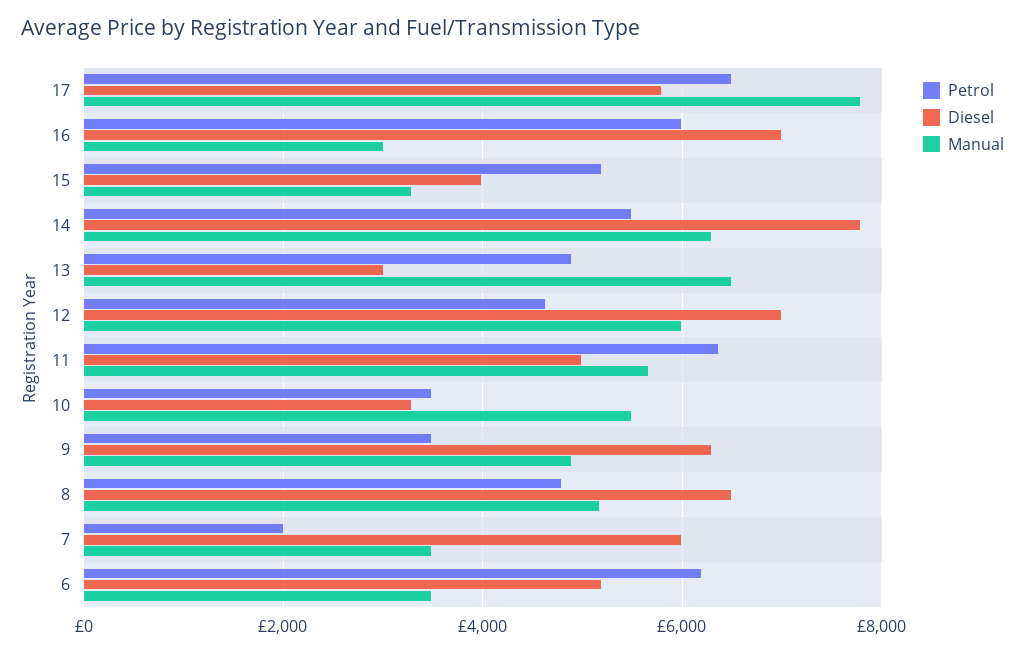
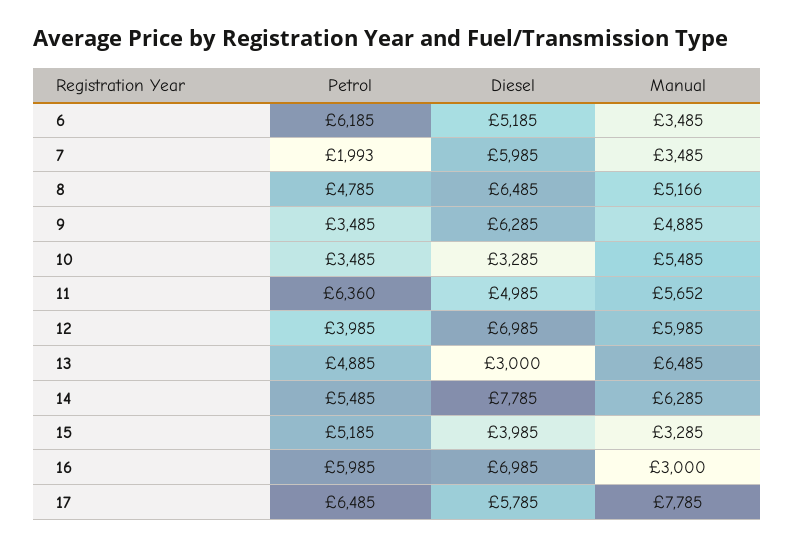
Petrol, 12: 4600 -> 3985

